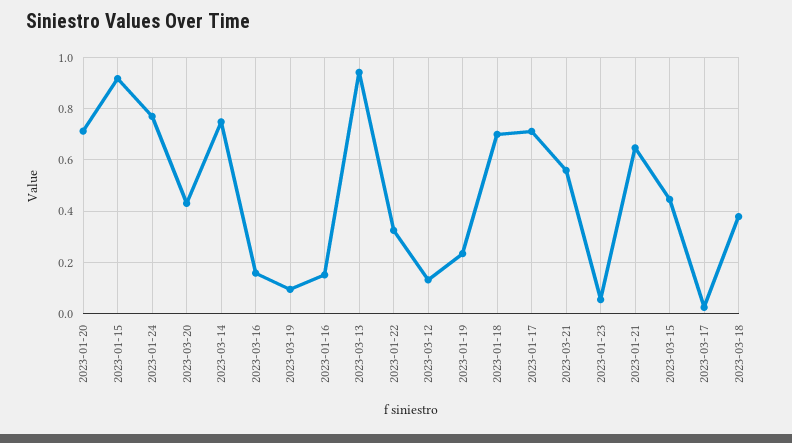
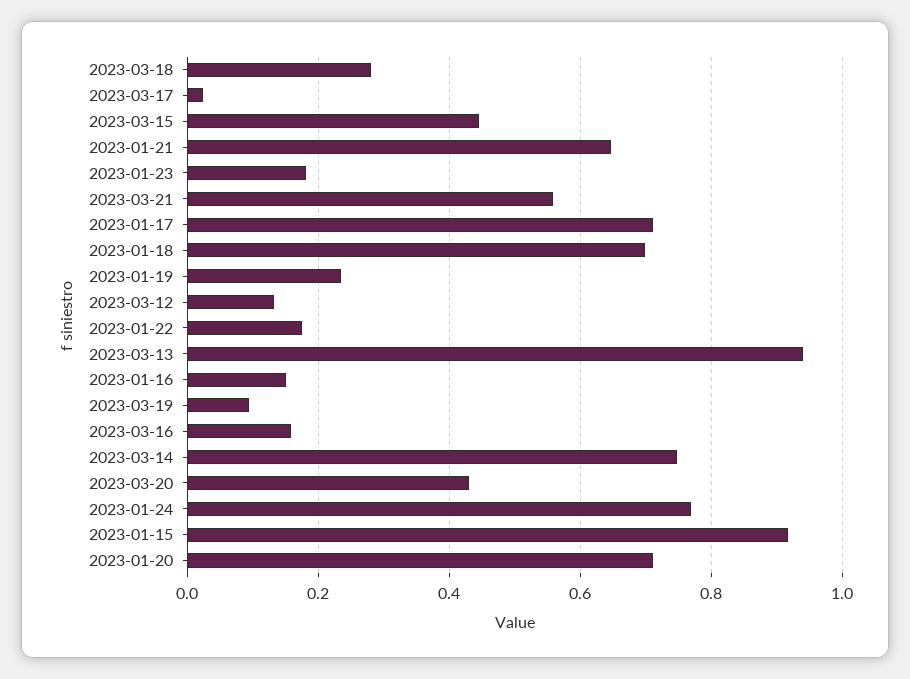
2023-01-22: 0.325 -> 0.18
2023-01-23: 0.05 -> 0.18
2023-03-18: 0.375 -> 0.28

